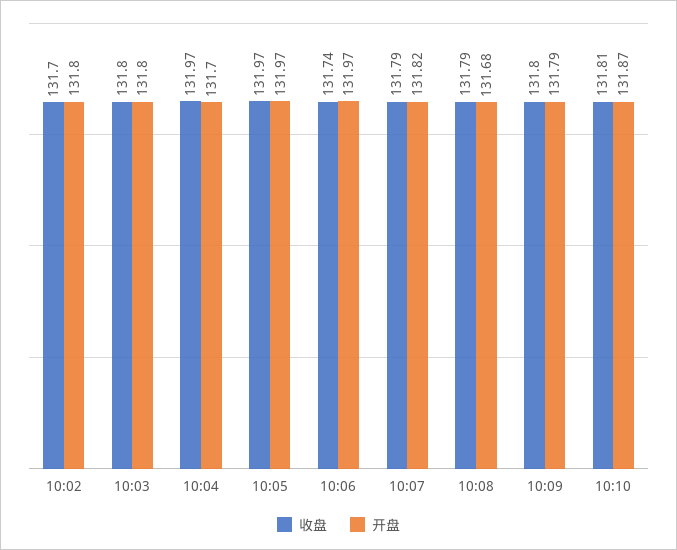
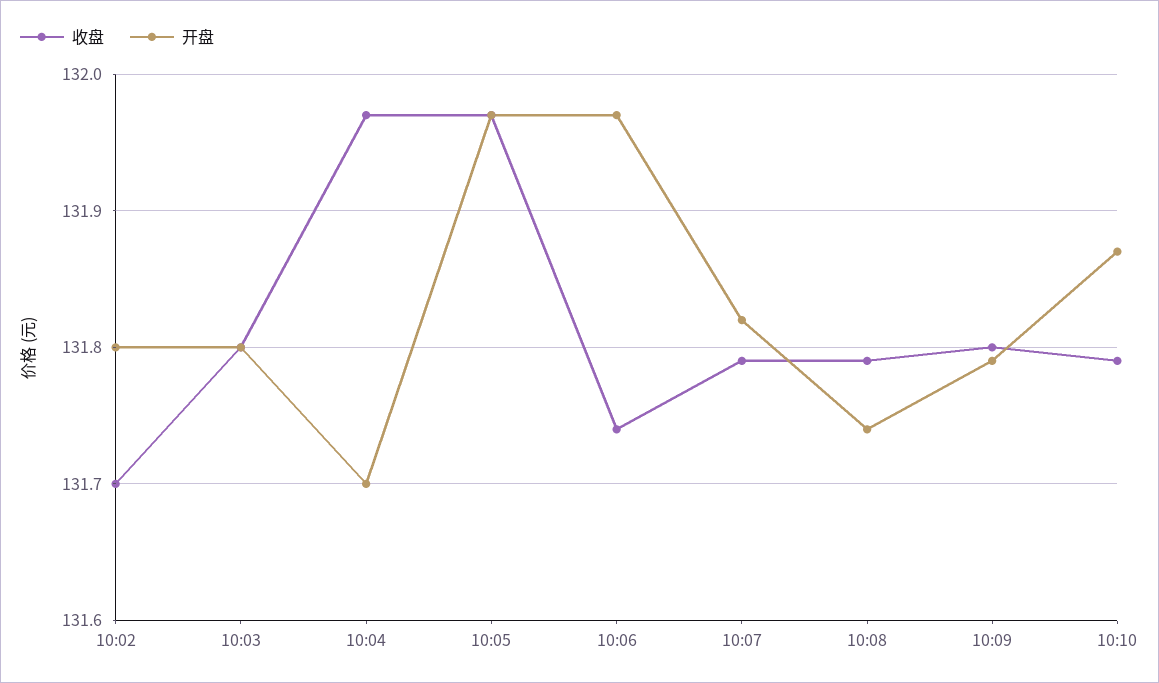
开盘, 10:08: 131.68 -> 131.74
收盘, 10:10: 131.81 -> 131.79

